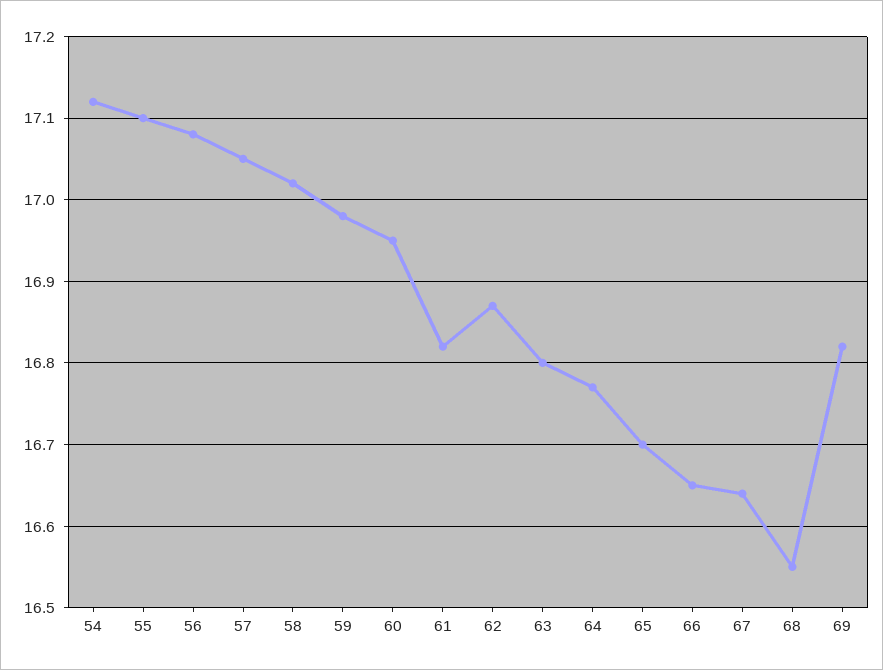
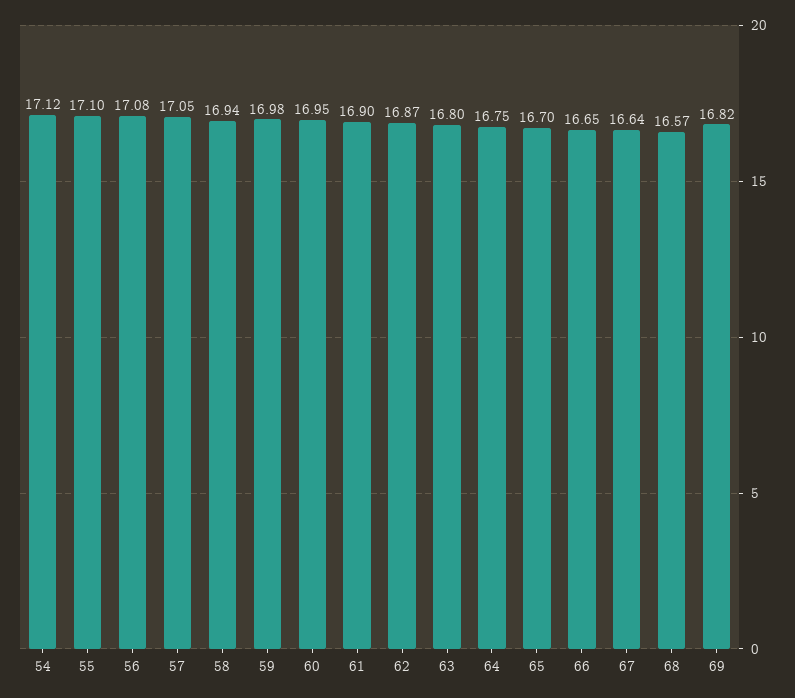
58: 17.02 -> 16.94
61: 16.82 -> 16.9
64: 16.77 -> 16.75
68: 16.55 -> 16.57

